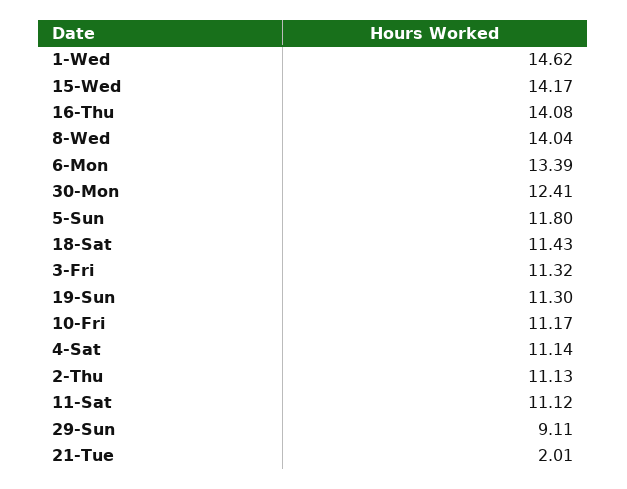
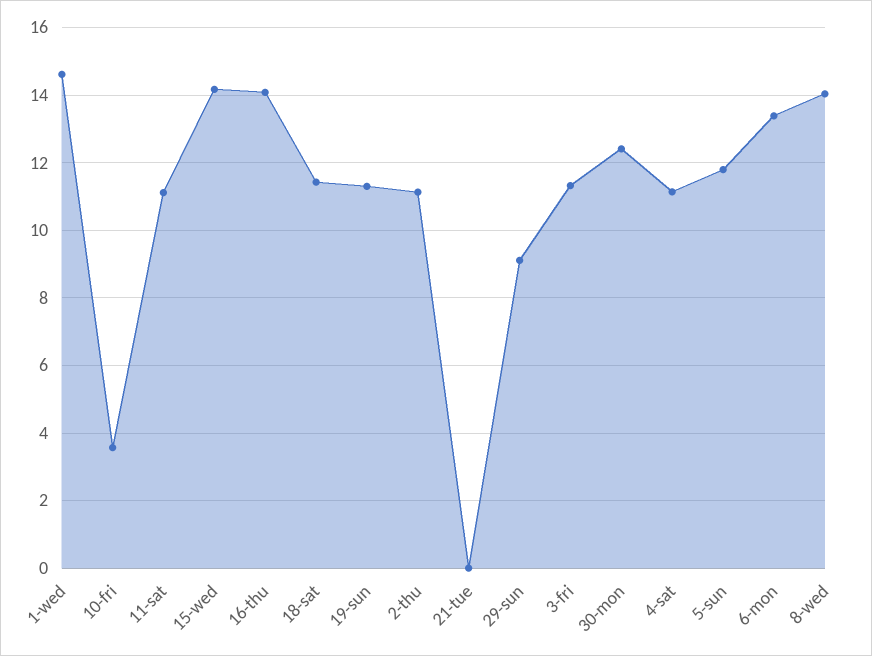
10-Fri: 11.17 -> 3.6
21-Tue: 2.01 -> 0

